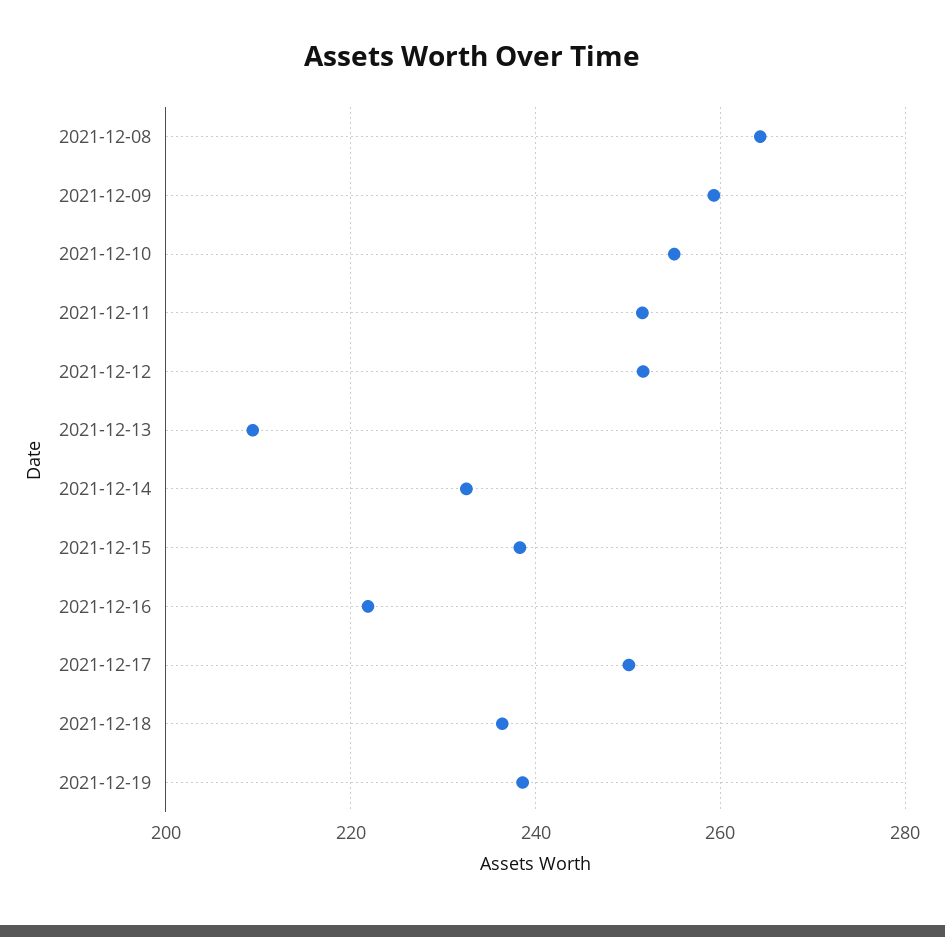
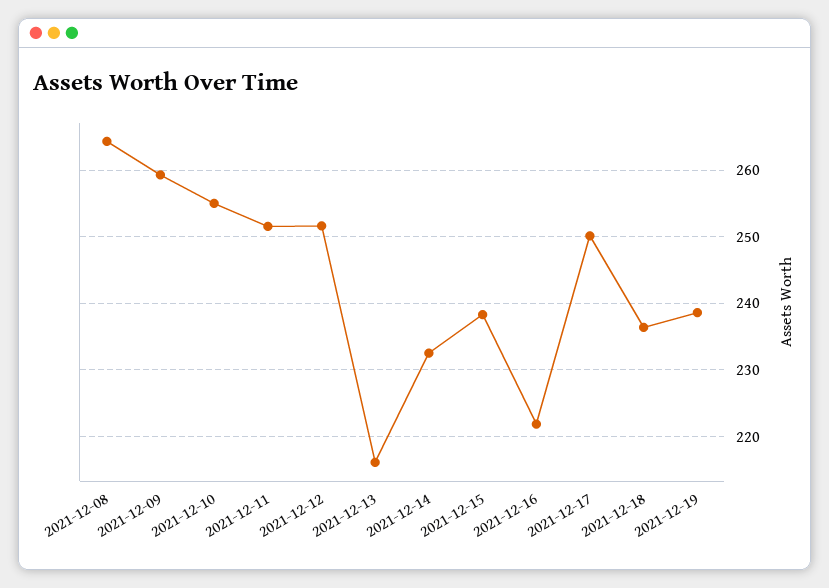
2021-12-13: 210 -> 216

